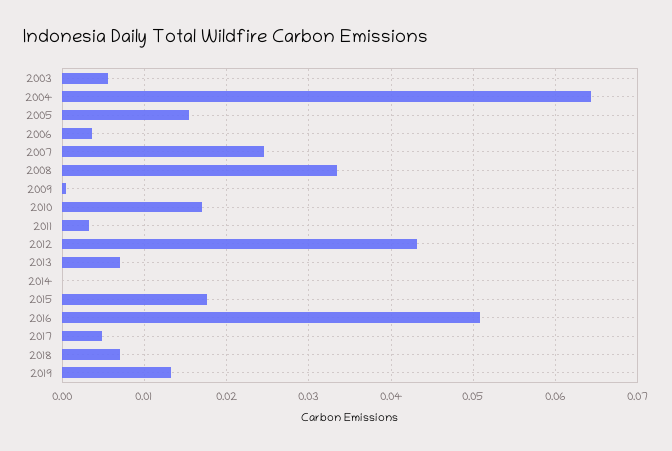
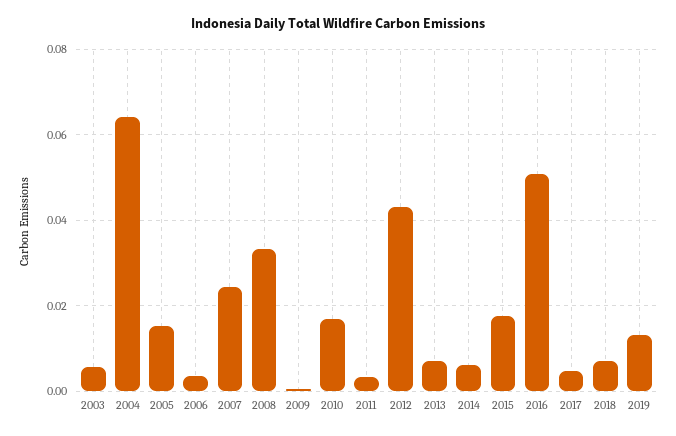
2014: 0 -> 0.006

